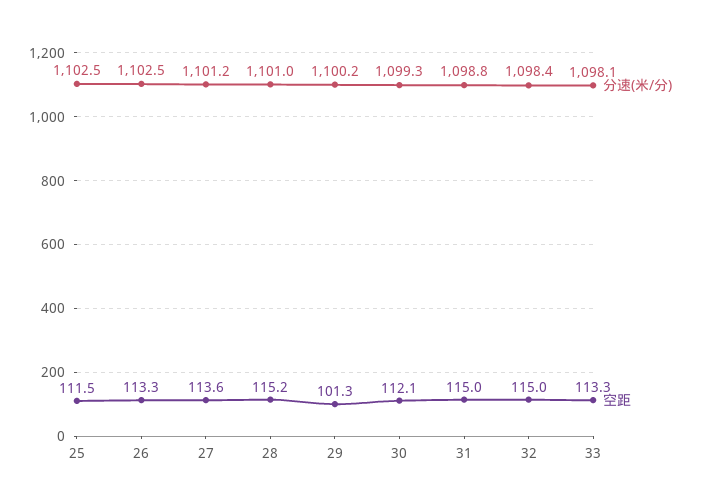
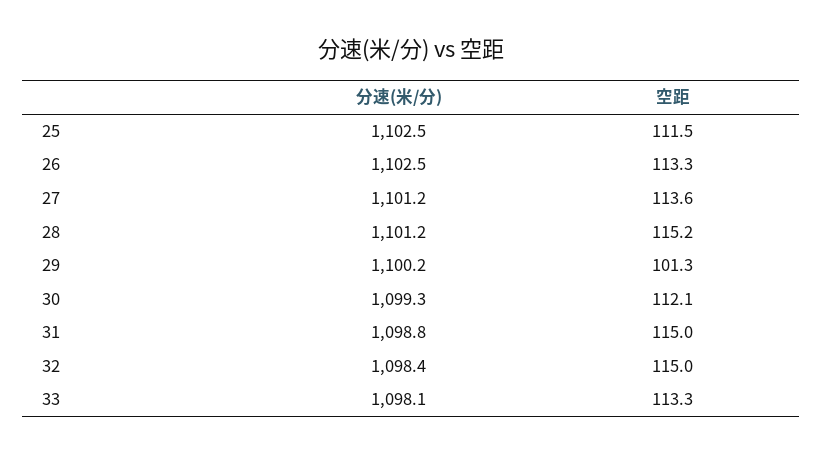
分速(米/分), 28: 1101 -> 1101.2

